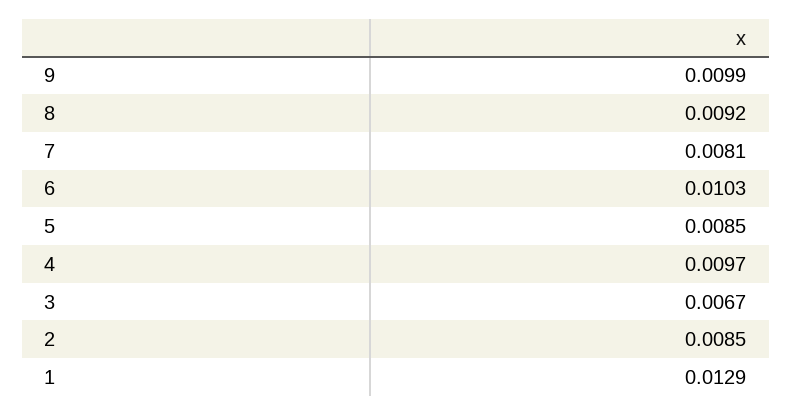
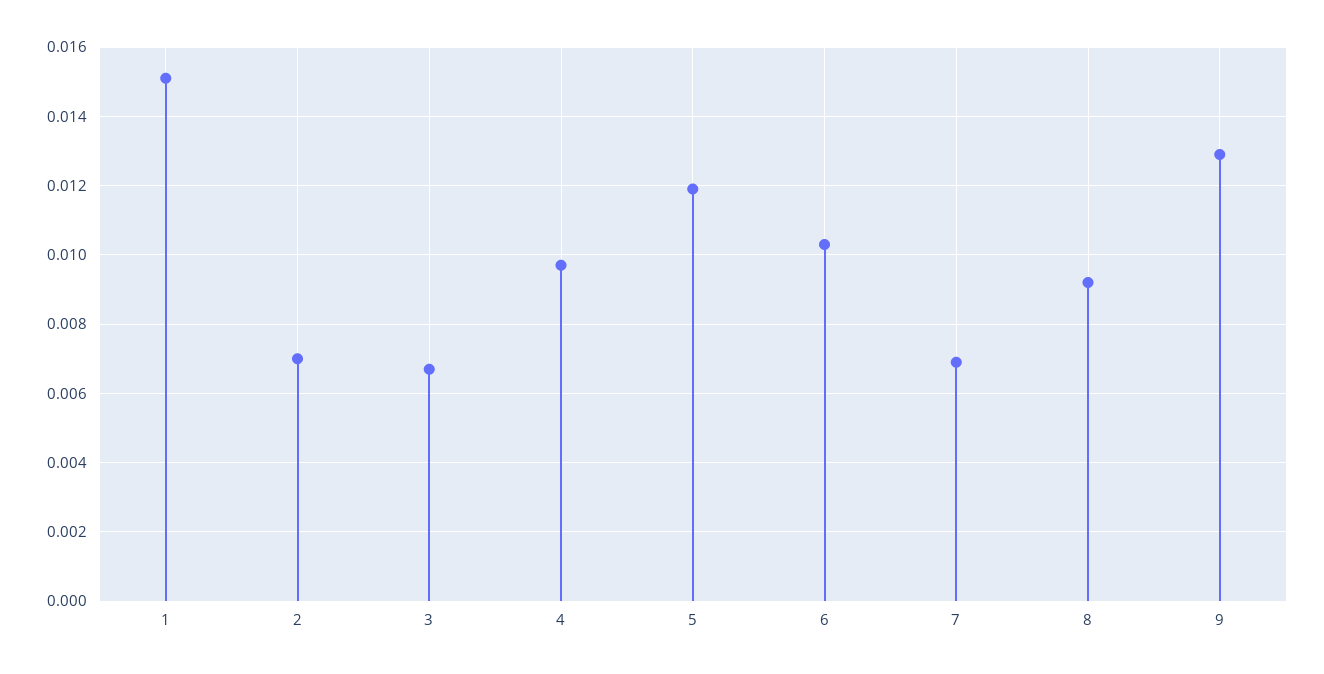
9: 0.0099 -> 0.013
7: 0.0081 -> 0.007
5: 0.0085 -> 0.012
2: 0.0085 -> 0.007
1: 0.0129 -> 0.015

